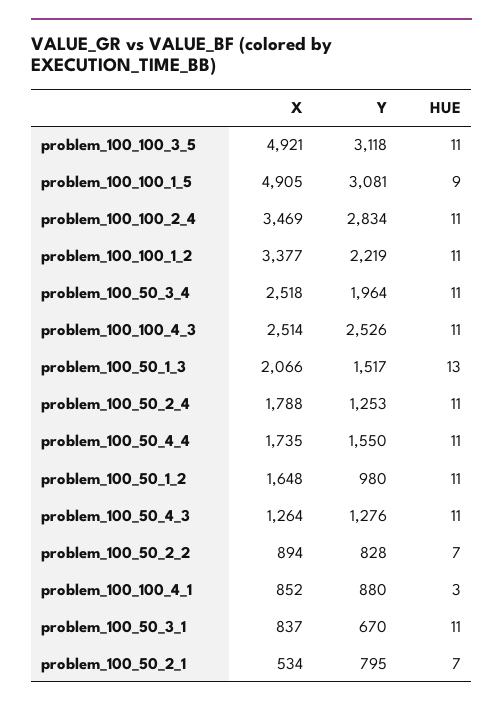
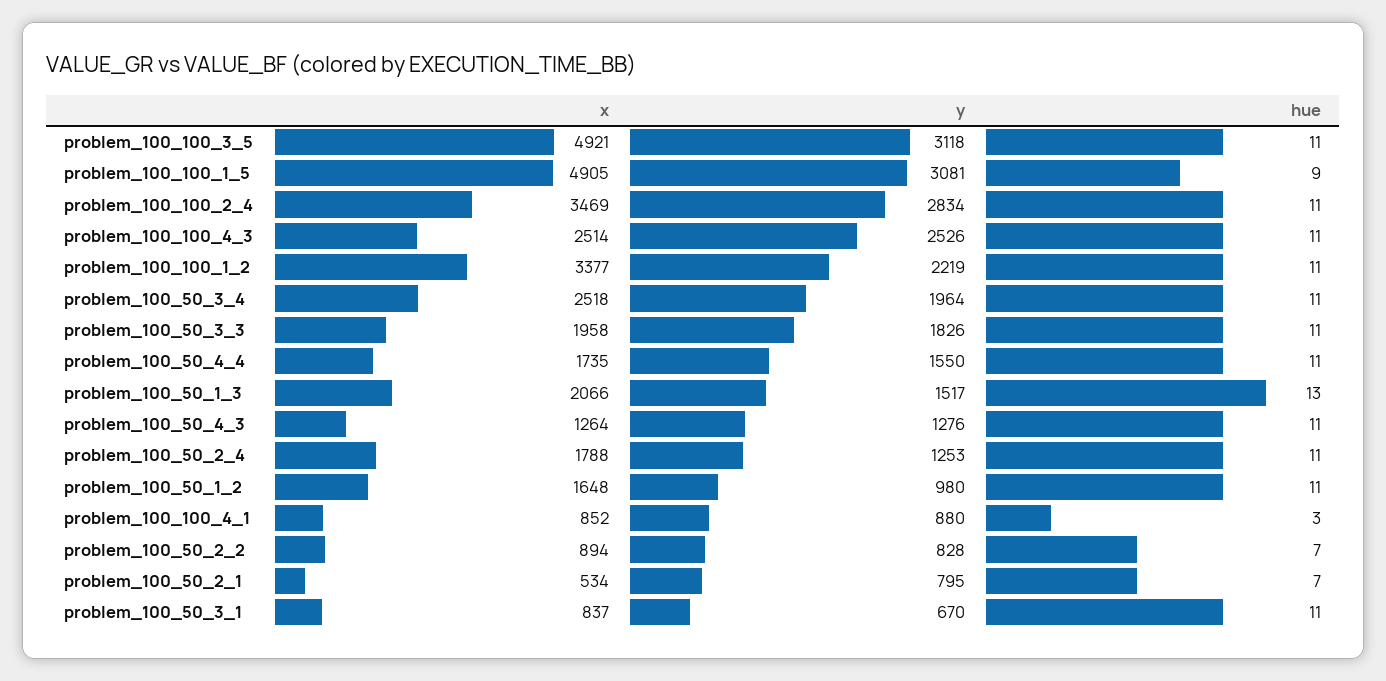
X, problem_100_50_3_3: none -> 1958
Y, problem_100_50_3_3: none -> 1826
HUE, problem_100_50_3_3: none -> 11

